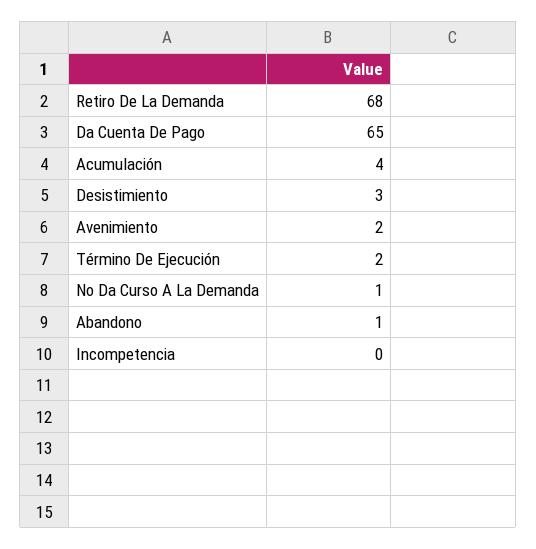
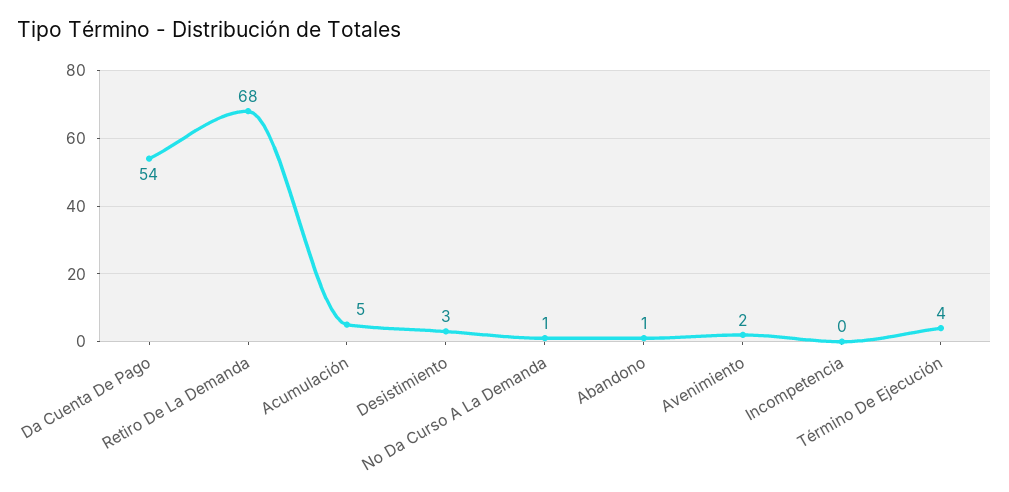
Da Cuenta De Pago: 65 -> 54
Acumulación: 4 -> 5
Término De Ejecución: 2 -> 4

